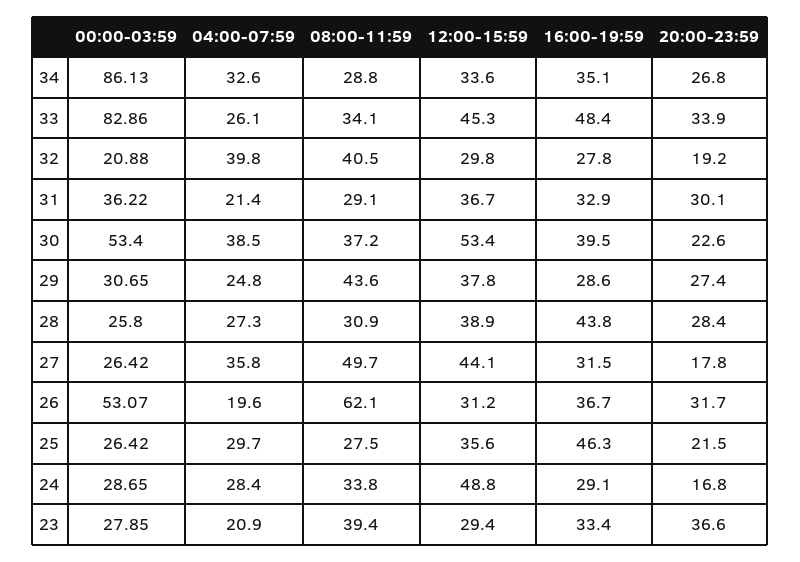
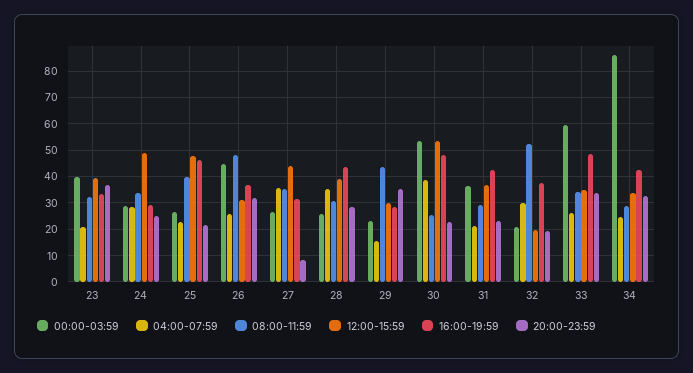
04:00-07:59, 34: 32.6 -> 25
16:00-19:59, 34: 35.1 -> 42.5
20:00-23:59, 34: 26.8 -> 32.5
00:00-03:59, 33: 82.86 -> 60
12:00-15:59, 33: 45.3 -> 35
04:00-07:59, 32: 39.8 -> 30
08:00-11:59, 32: 40.5 -> 52.5
12:00-15:59, 32: 29.8 -> 20
16:00-19:59, 32: 27.8 -> 37.5
16:00-19:59, 31: 32.9 -> 42.5
20:00-23:59, 31: 30.1 -> 22.5
08:00-11:59, 30: 37.2 -> 25
16:00-19:59, 30: 39.5 -> 47.5
00:00-03:59, 29: 30.65 -> 22.5
04:00-07:59, 29: 24.8 -> 15
12:00-15:59, 29: 37.8 -> 30
20:00-23:59, 29: 27.4 -> 35
04:00-07:59, 28: 27.3 -> 35
08:00-11:59, 27: 49.7 -> 35
20:00-23:59, 27: 17.8 -> 7.5
00:00-03:59, 26: 53.07 -> 45
04:00-07:59, 26: 19.6 -> 25
08:00-11:59, 26: 62.1 -> 47.5
04:00-07:59, 25: 29.7 -> 22.5
08:00-11:59, 25: 27.5 -> 40
12:00-15:59, 25: 35.6 -> 47.5
20:00-23:59, 24: 16.8 -> 25
00:00-03:59, 23: 27.85 -> 40
08:00-11:59, 23: 39.4 -> 32.5
12:00-15:59, 23: 29.4 -> 40

